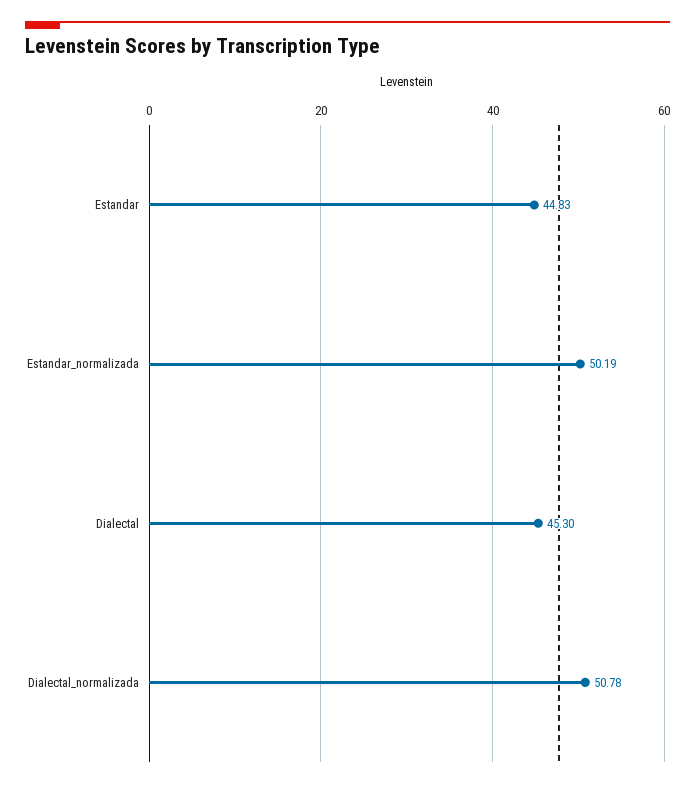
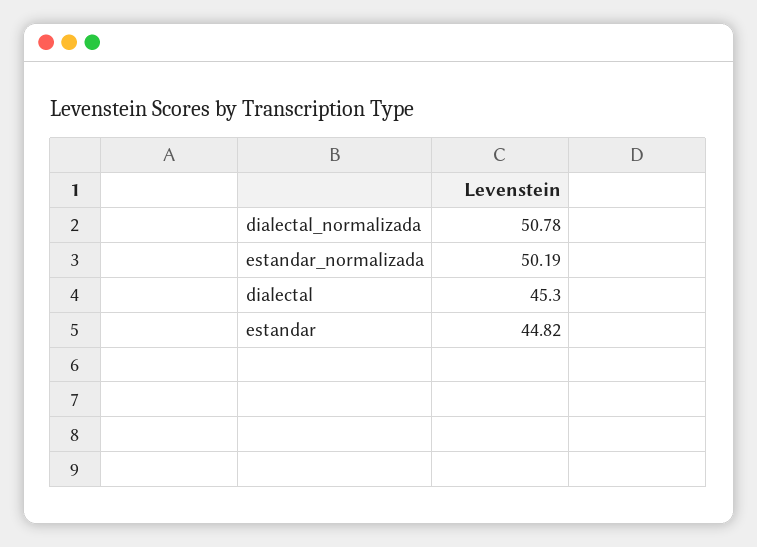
Estandar: 44.83 -> 44.82

